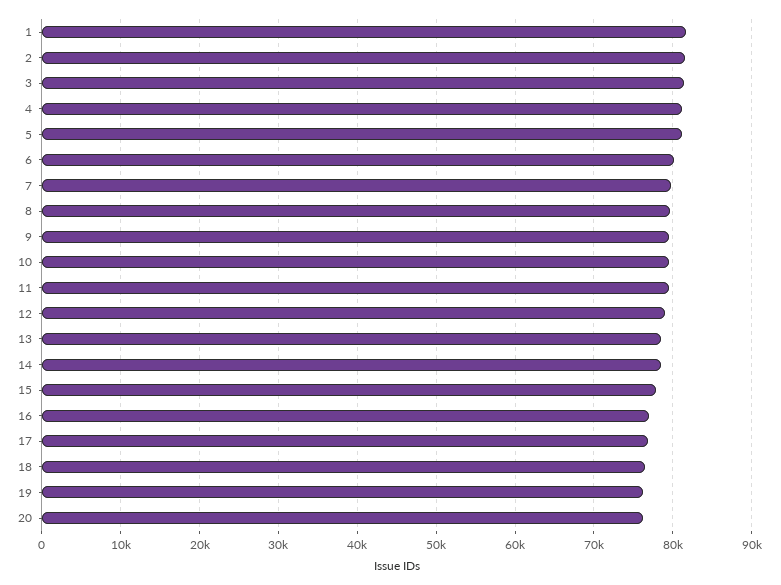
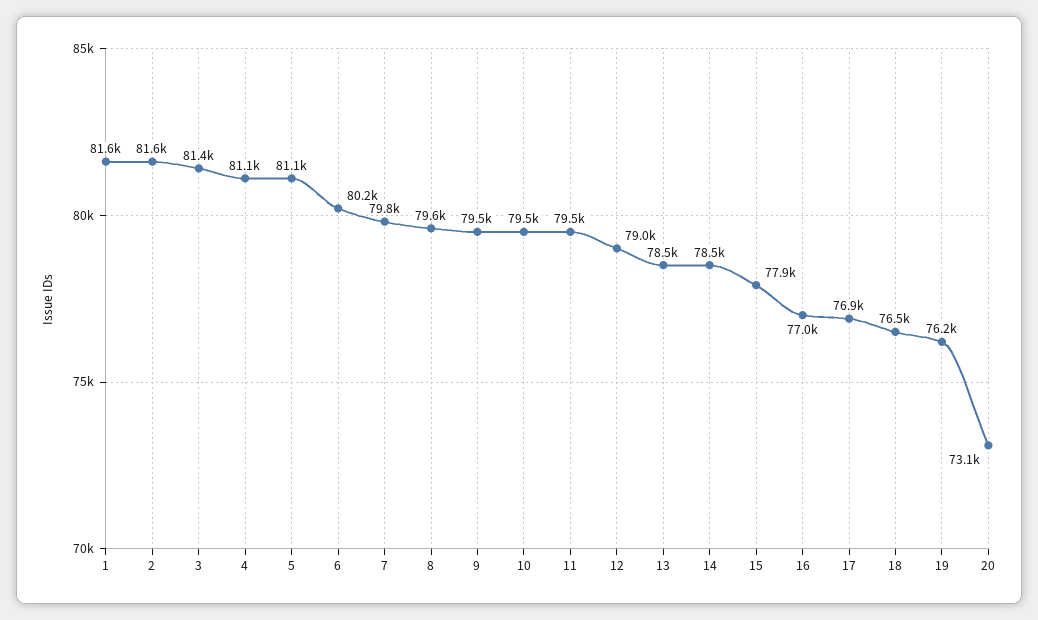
20: 76000 -> 73100

